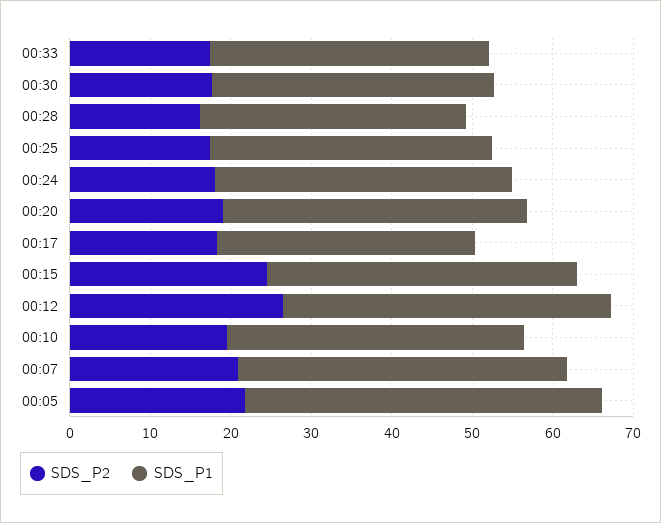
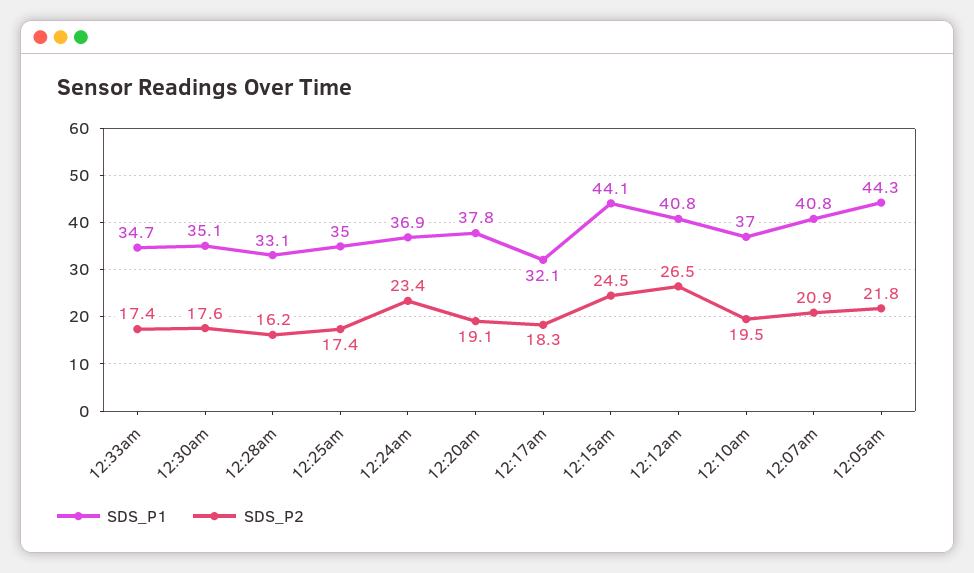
SDS_P2, 00:24: 18 -> 23.4
SDS_P1, 00:15: 38 -> 44.1

